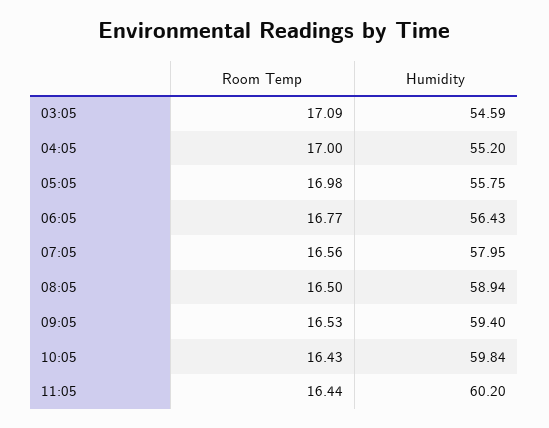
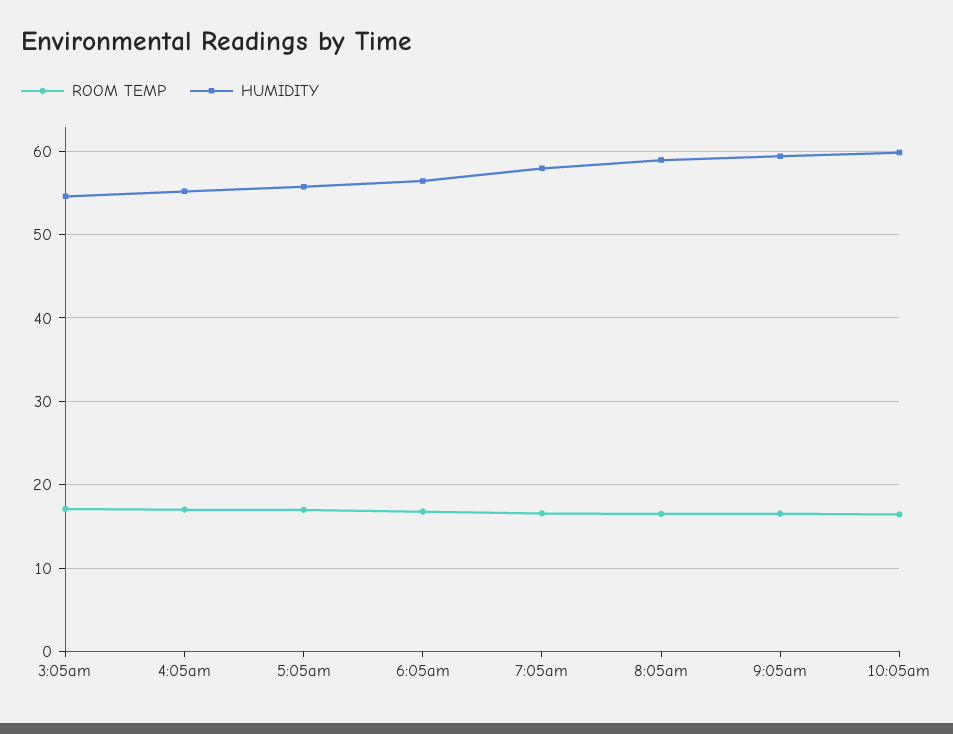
Room Temp, 11:05: 16.44 -> none
Humidity, 11:05: 60.2 -> none

